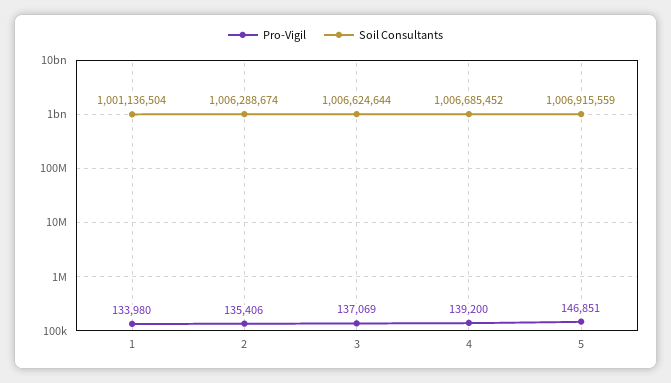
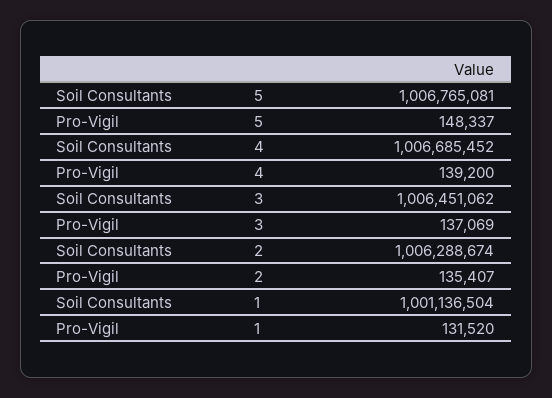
Pro-Vigil, 1: 133980 -> 131520
Pro-Vigil, 2: 135406 -> 135407
Soil Consultants, 3: 1006624644 -> 1006451062
Pro-Vigil, 5: 146851 -> 148337
Soil Consultants, 5: 1006915559 -> 1006765081

